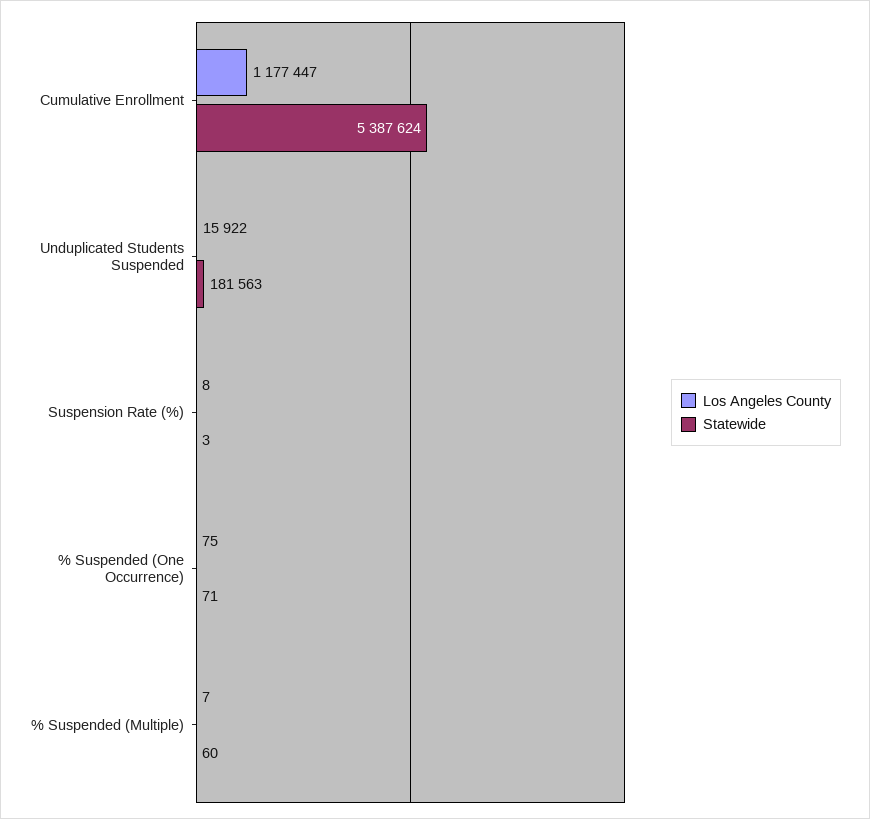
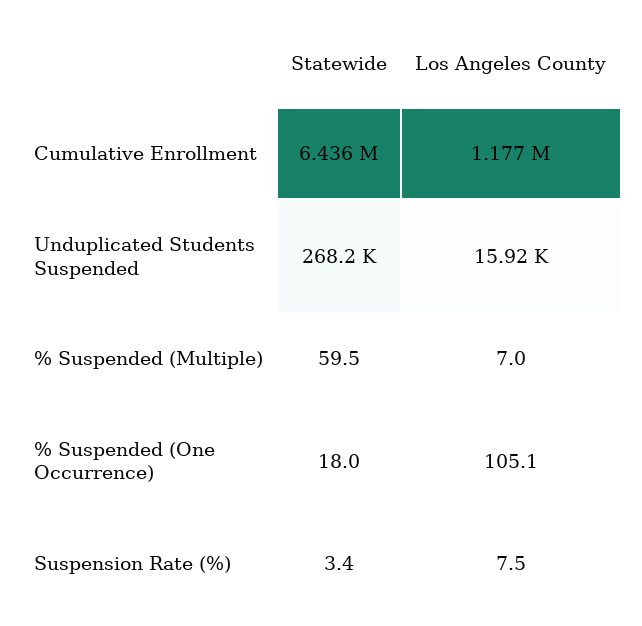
Statewide, Cumulative Enrollment: 5387624 -> 6436000
Statewide, Unduplicated Students Suspended: 181563 -> 268200
Los Angeles County, % Suspended (One Occurrence): 75 -> 105.1
Statewide, % Suspended (One Occurrence): 71 -> 18

